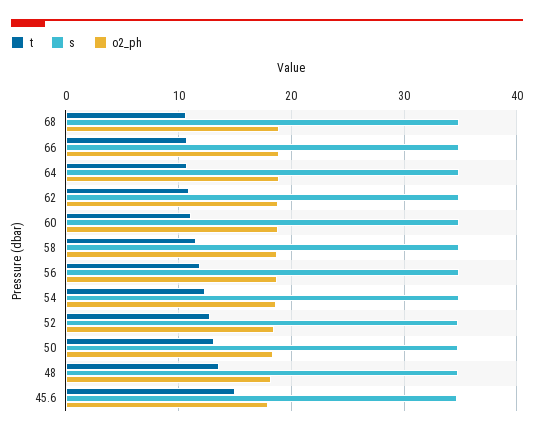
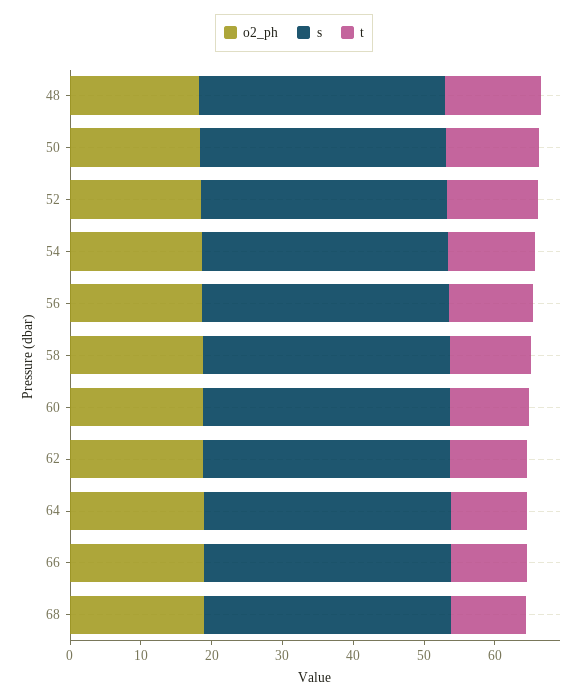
t, 45.6: 15 -> none
s, 45.6: 35 -> none
o2_ph, 45.6: 18 -> none

